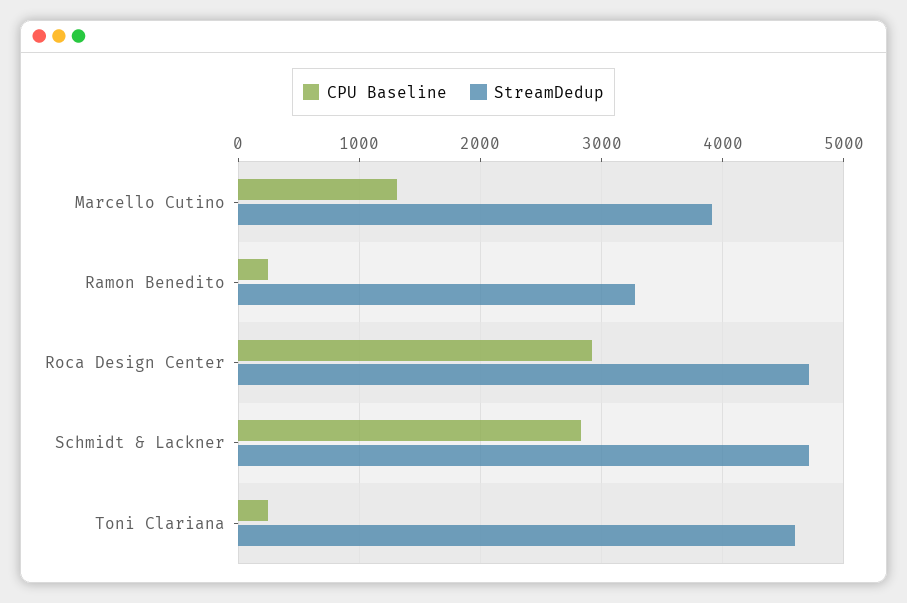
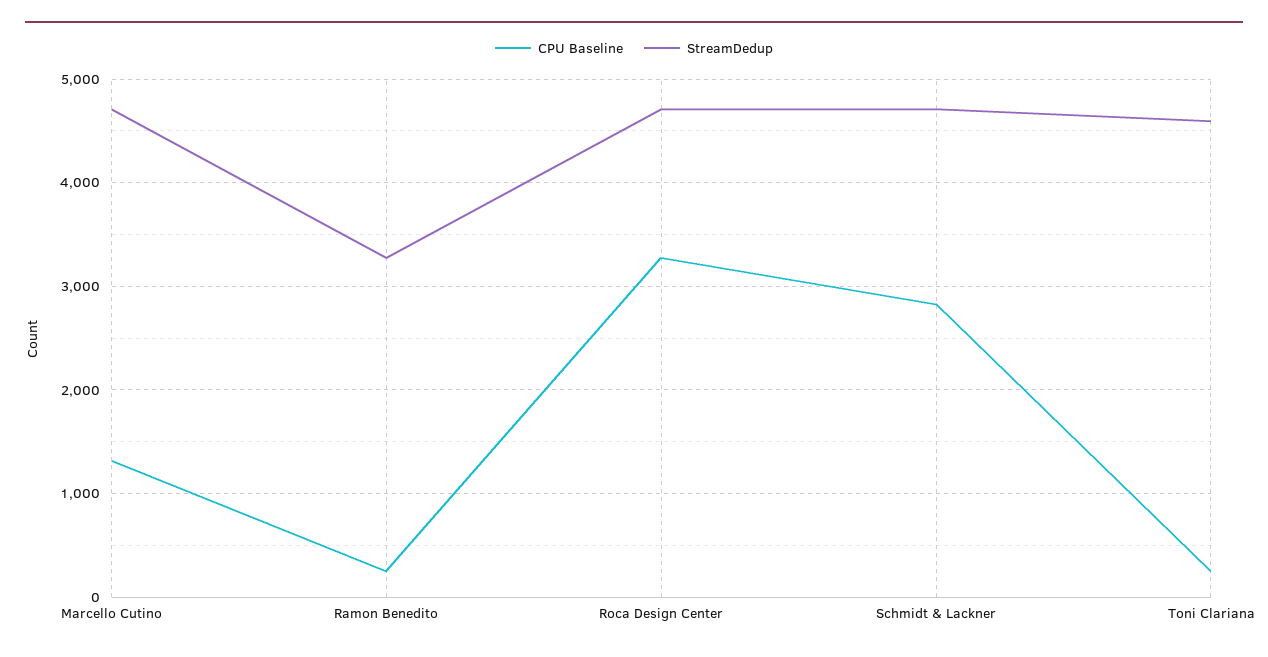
StreamDedup, Marcello Cutino: 3900 -> 4700
CPU Baseline, Roca Design Center: 2900 -> 3300

